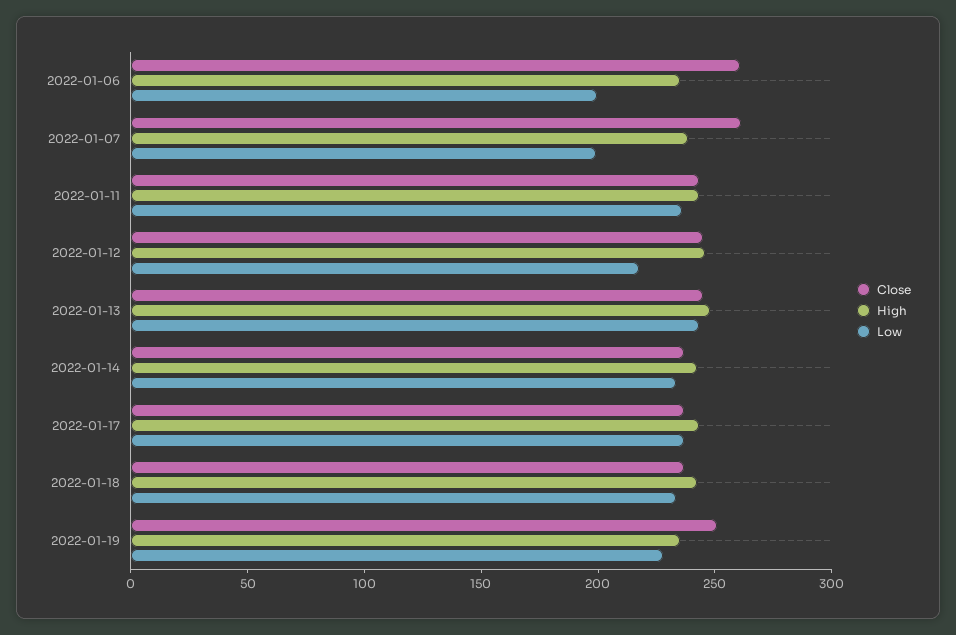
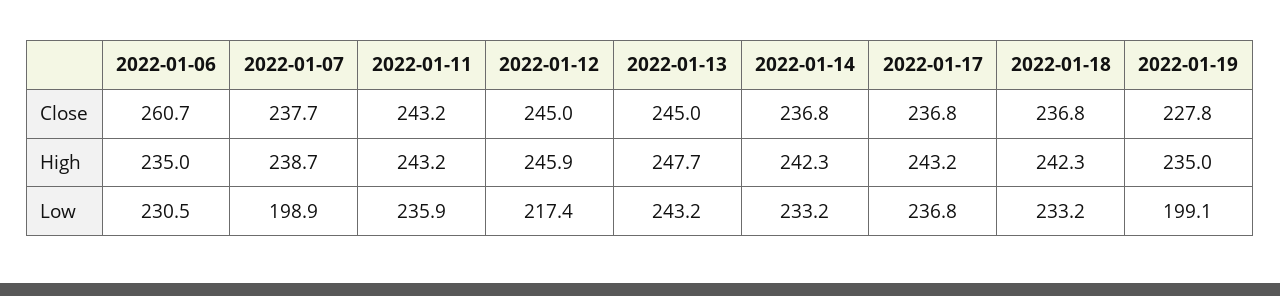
Low, 2022-01-06: 200 -> 230.5
Close, 2022-01-07: 260 -> 237.7
Close, 2022-01-19: 250 -> 227.8
Low, 2022-01-19: 230 -> 199.1

